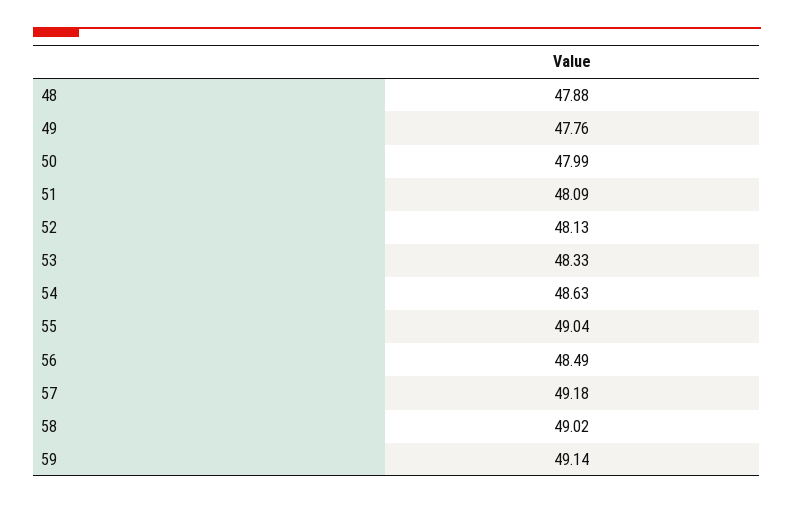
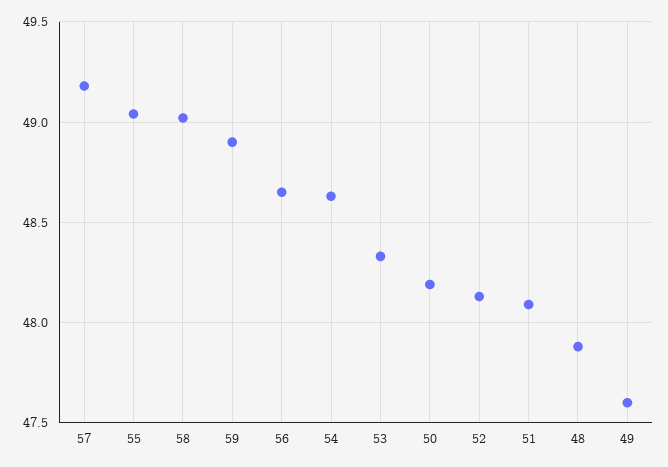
49: 47.76 -> 47.6
50: 47.99 -> 48.2
56: 48.49 -> 48.65
59: 49.14 -> 48.9

